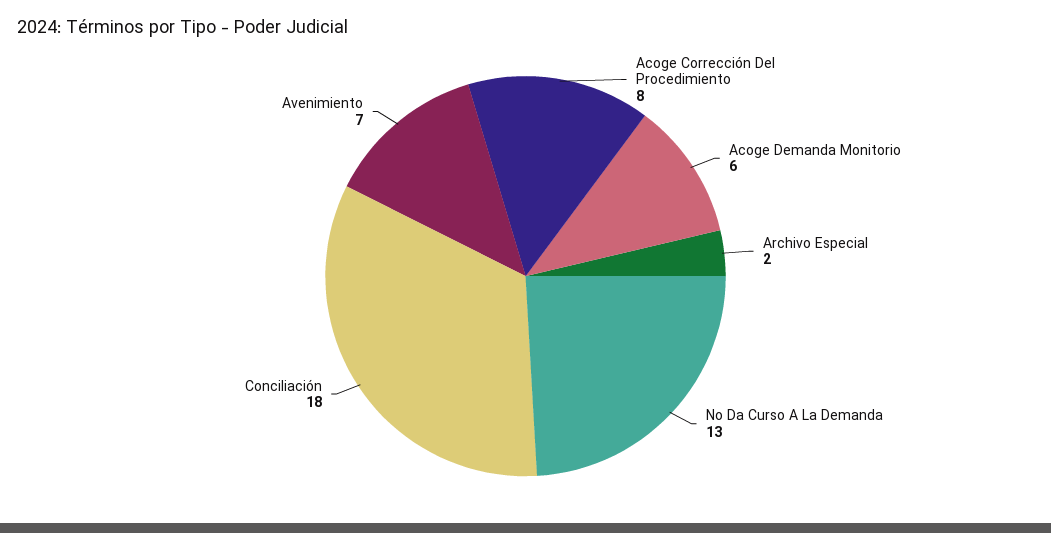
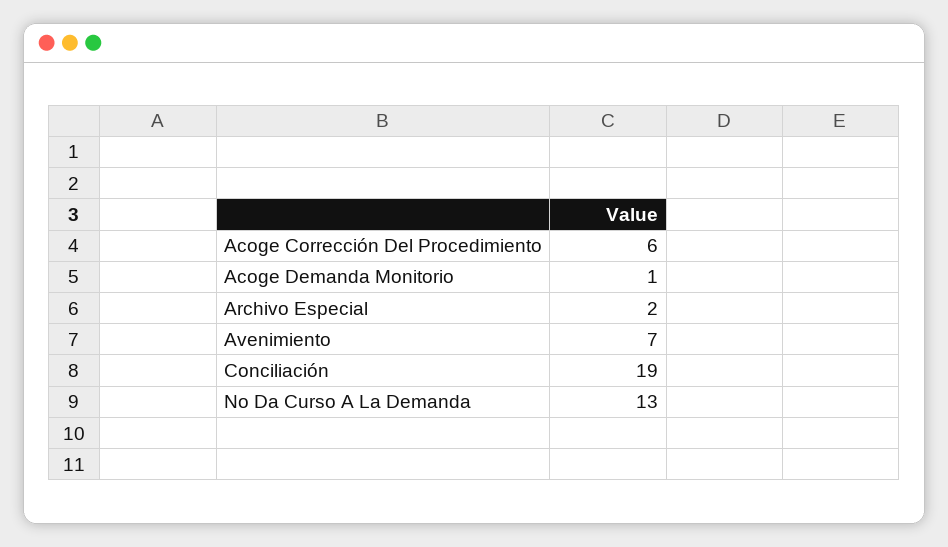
Acoge Corrección Del Procedimiento: 8 -> 6
Acoge Demanda Monitorio: 6 -> 1
Conciliación: 18 -> 19

